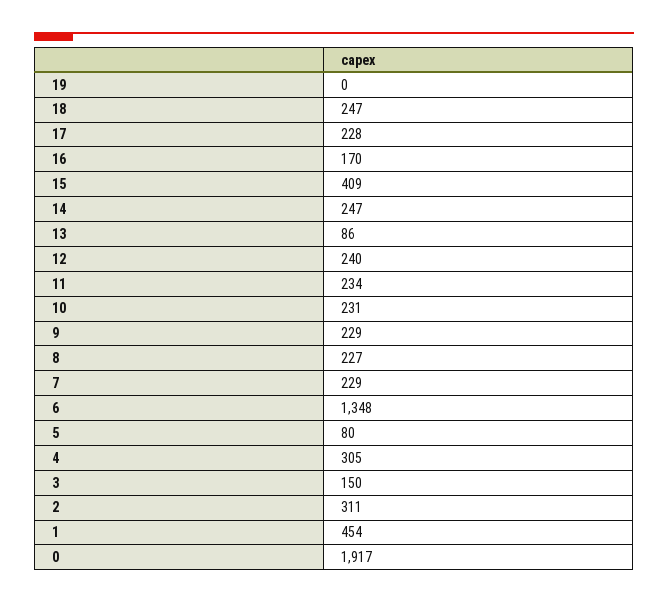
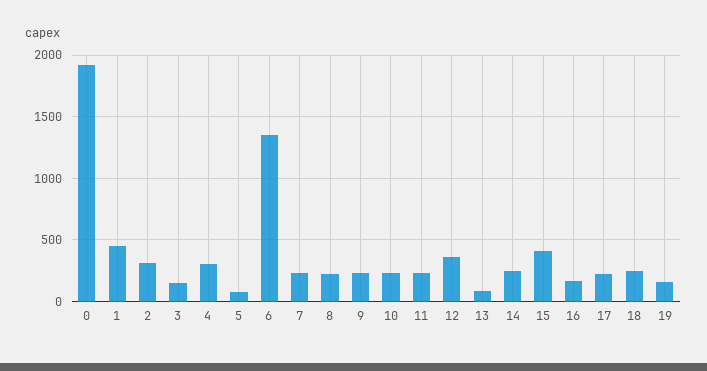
19: 0 -> 150
12: 240 -> 350

